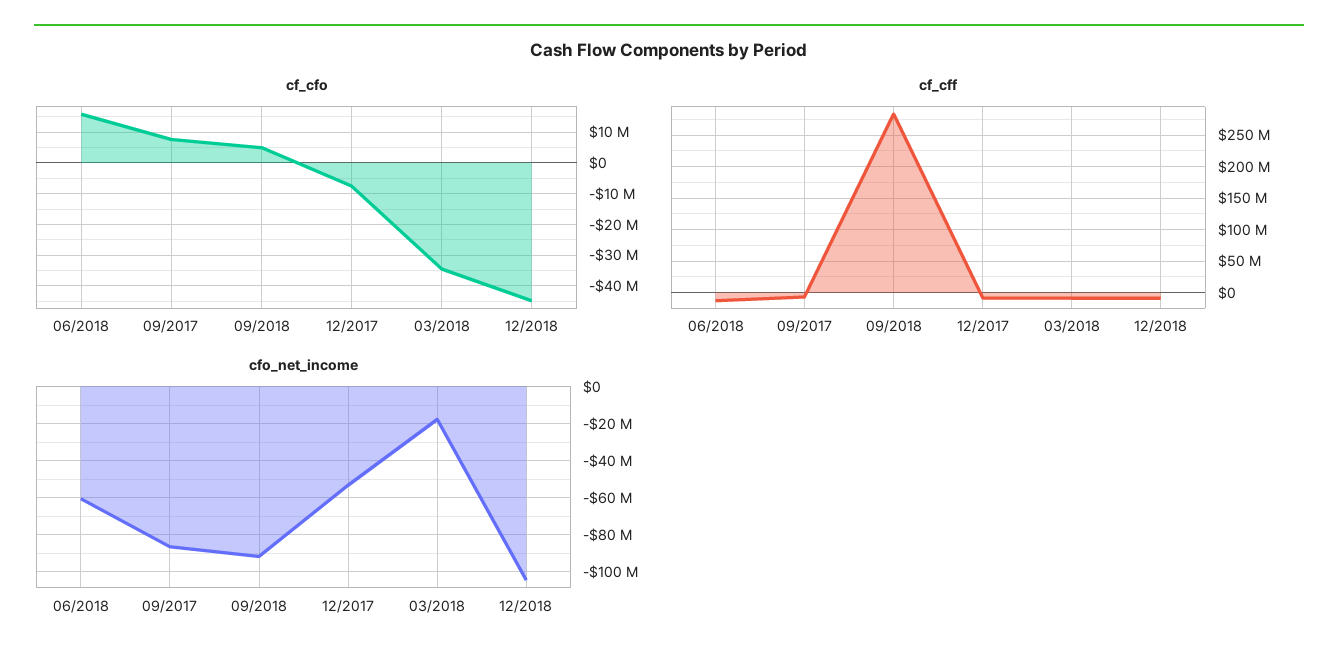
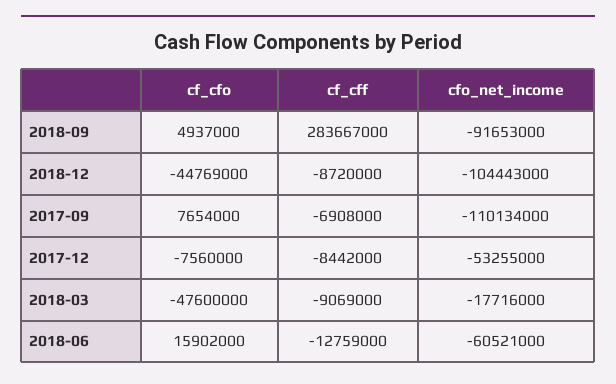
cf_cfo, 03/2018: -34000000 -> -47600000
cfo_net_income, 09/2017: -85000000 -> -110134000

